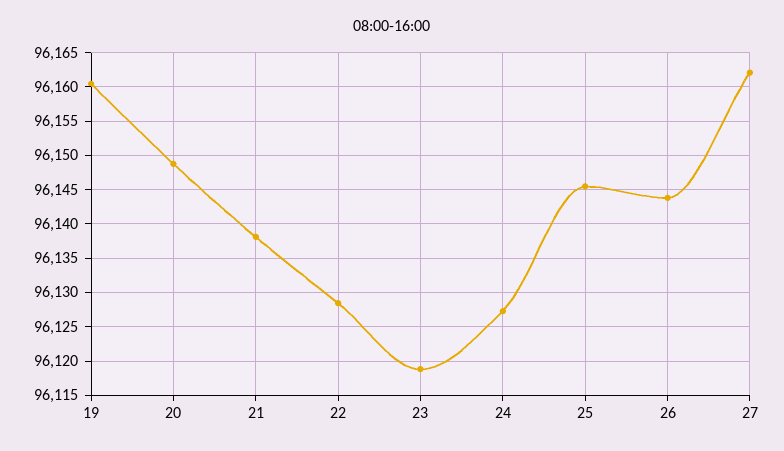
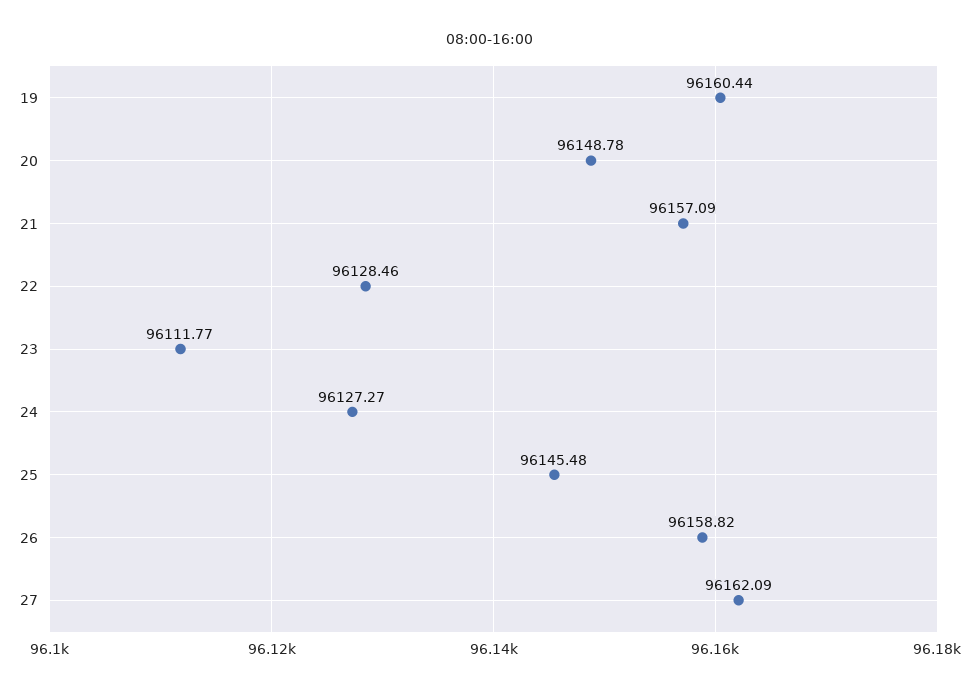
21: 96138 -> 96157.09
23: 96119 -> 96111.77
26: 96144 -> 96158.82

